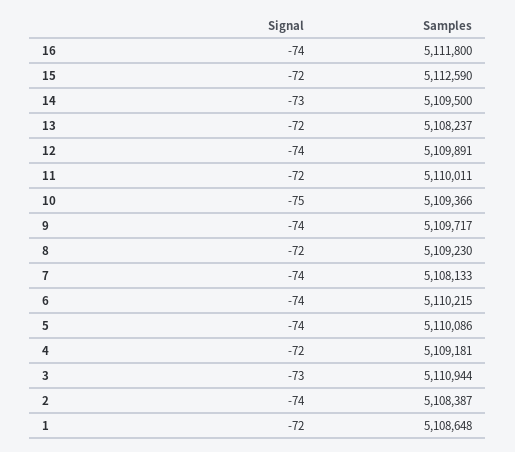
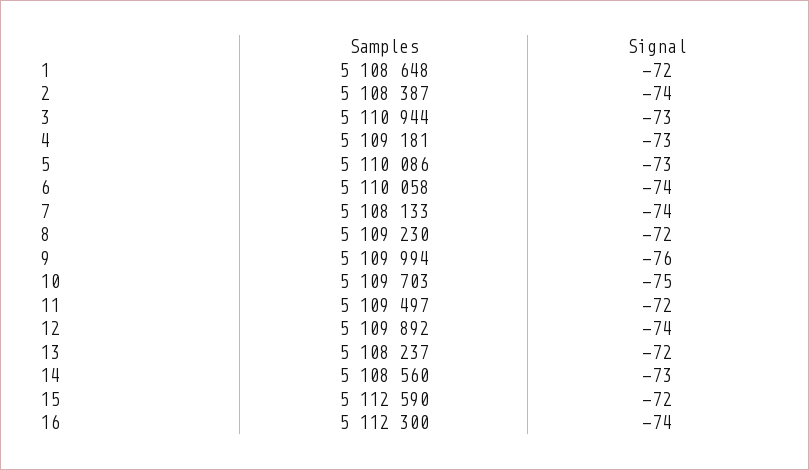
Samples, 16: 5111800 -> 5112300
Samples, 14: 5109500 -> 5108560
Samples, 12: 5109891 -> 5109892
Samples, 11: 5110011 -> 5109497
Samples, 10: 5109366 -> 5109703
Signal, 9: -74 -> -76
Samples, 9: 5109717 -> 5109994
Samples, 6: 5110215 -> 5110058
Signal, 5: -74 -> -73
Signal, 4: -72 -> -73

